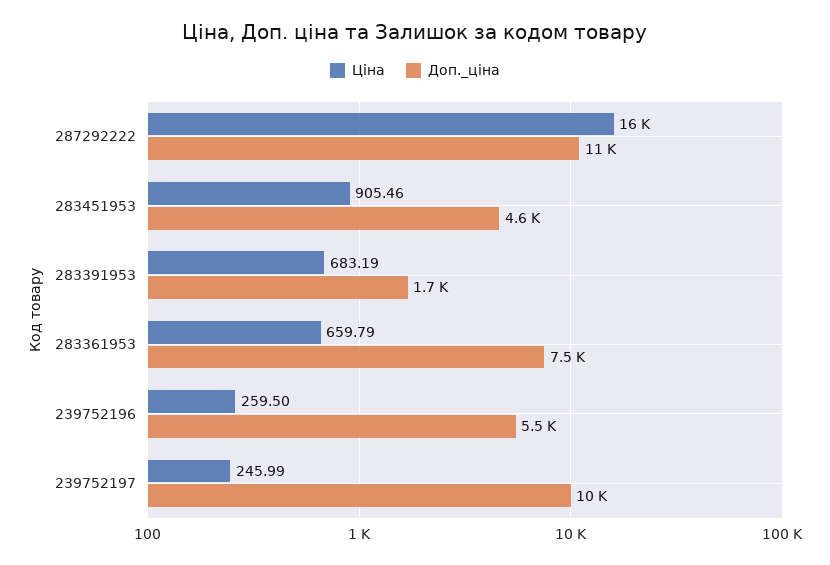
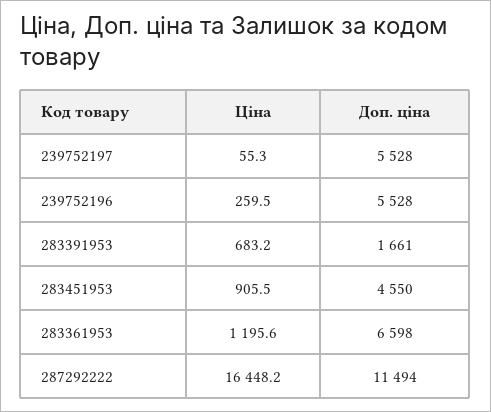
Ціна, 283361953: 659.79 -> 1195.6
Доп._ціна, 283361953: 7500 -> 6598
Ціна, 239752197: 245.99 -> 55.3
Доп._ціна, 239752197: 10000 -> 5528

